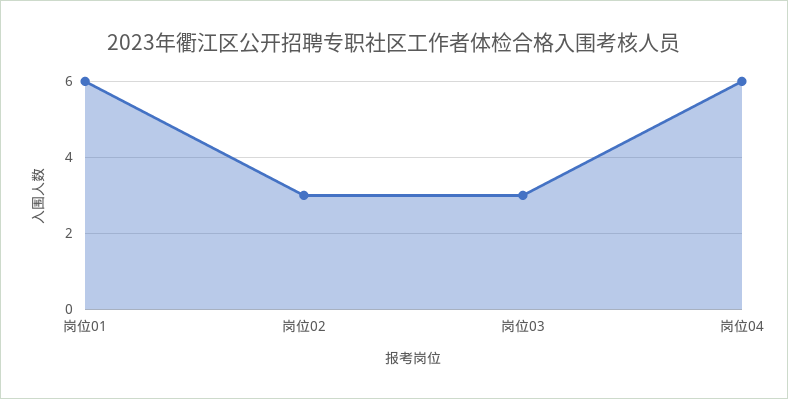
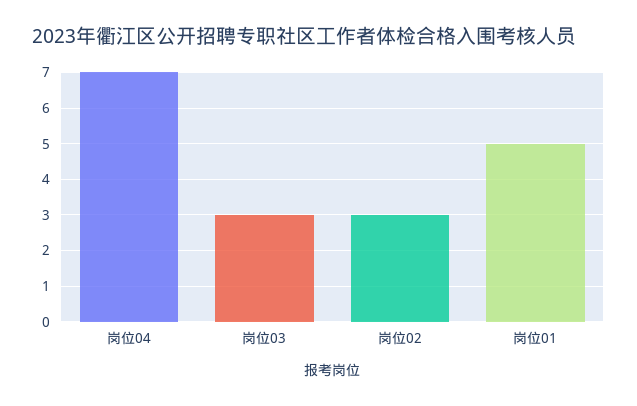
岗位01: 6 -> 5
岗位04: 6 -> 7

